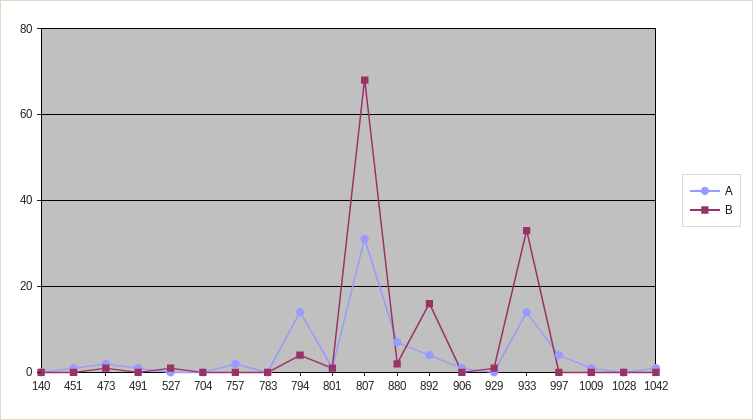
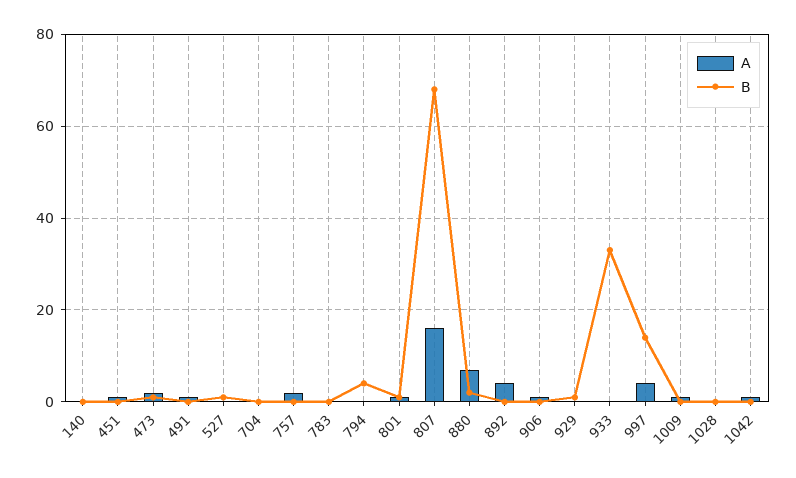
A, 794: 15 -> 0
A, 807: 30 -> 15
B, 892: 15 -> 0
A, 933: 15 -> 0
B, 997: 0 -> 15

